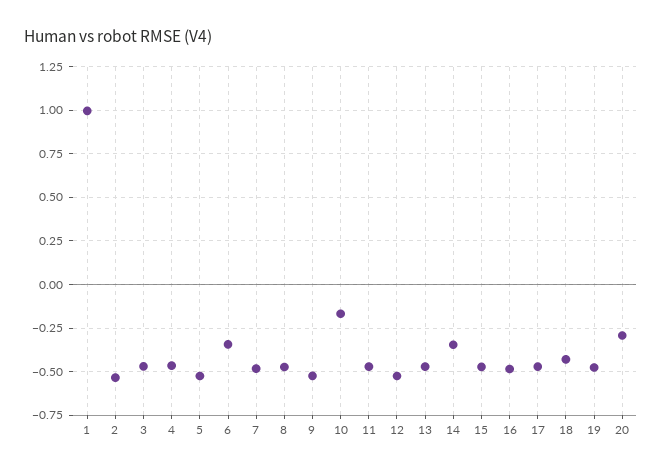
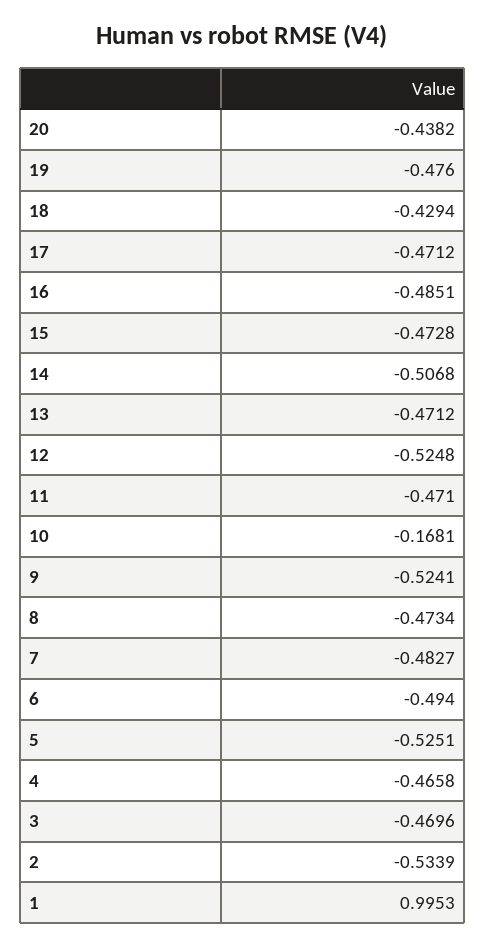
6: -0.35 -> -0.494
14: -0.35 -> -0.5068
20: -0.3 -> -0.4382

